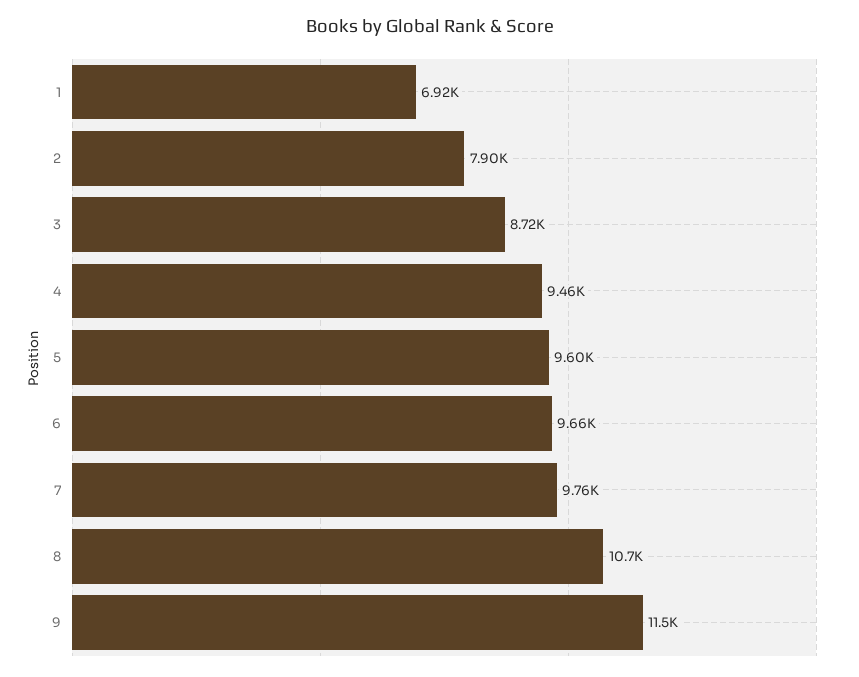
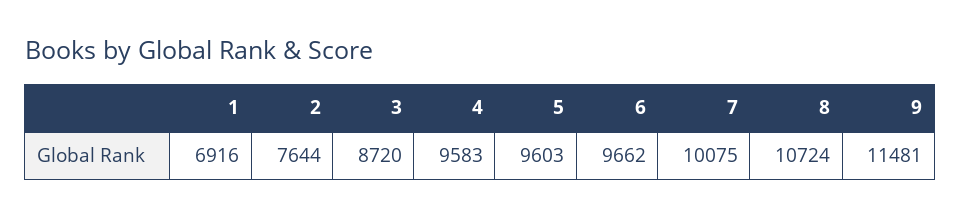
2: 7900 -> 7644
4: 9460 -> 9583
7: 9760 -> 10075

